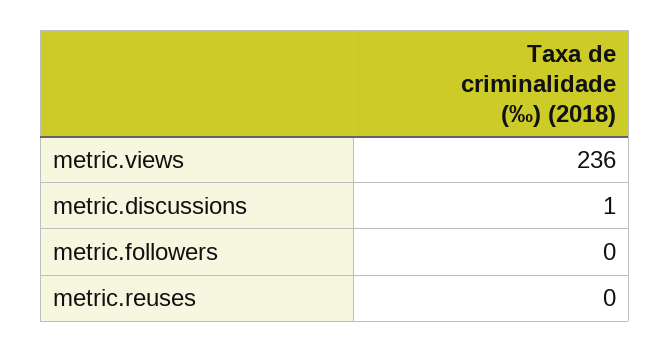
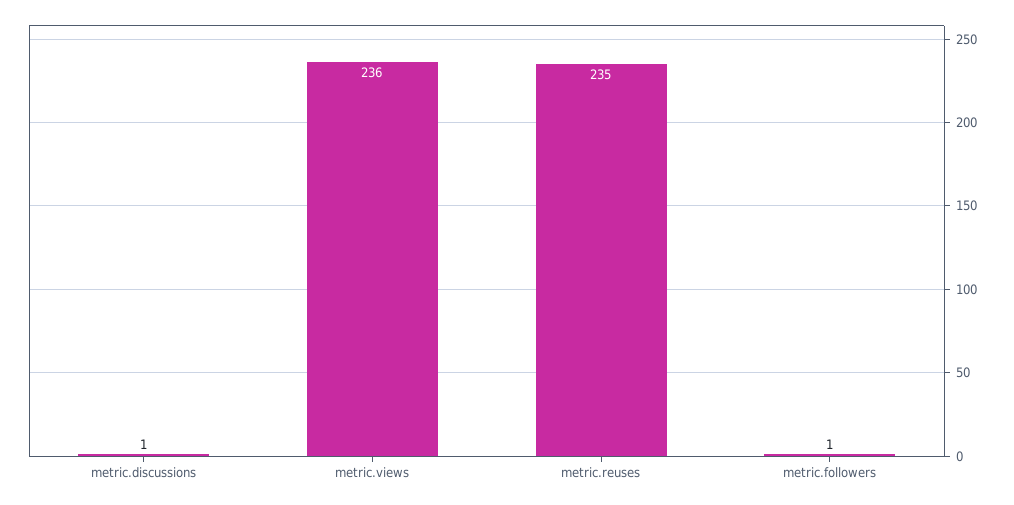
metric.followers: 0 -> 1
metric.reuses: 0 -> 235

